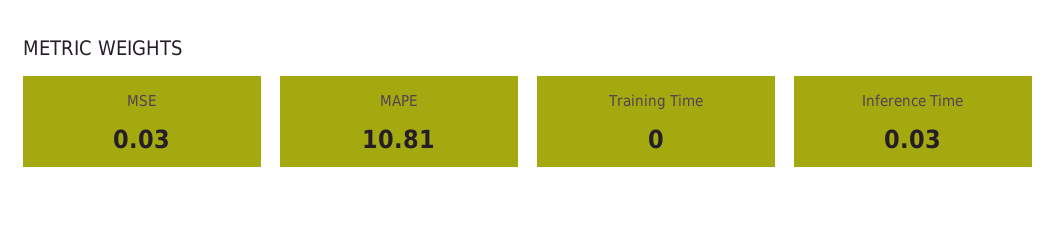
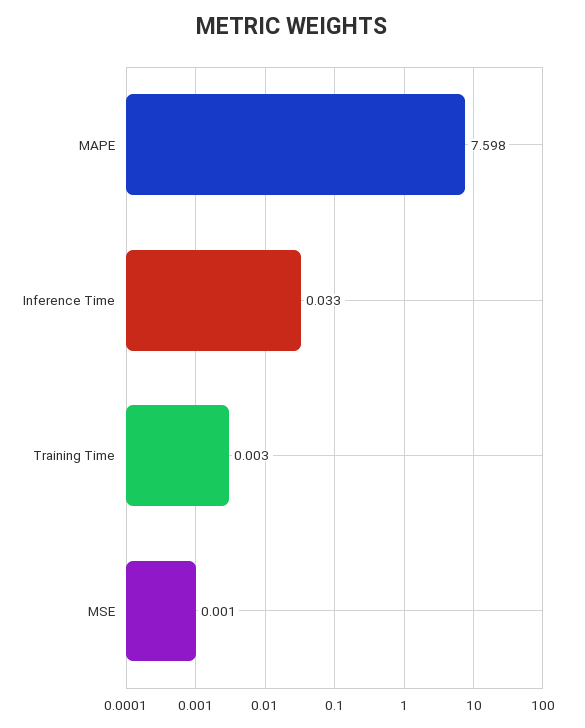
MSE: 0.03 -> 0.001
MAPE: 10.81 -> 7.598

